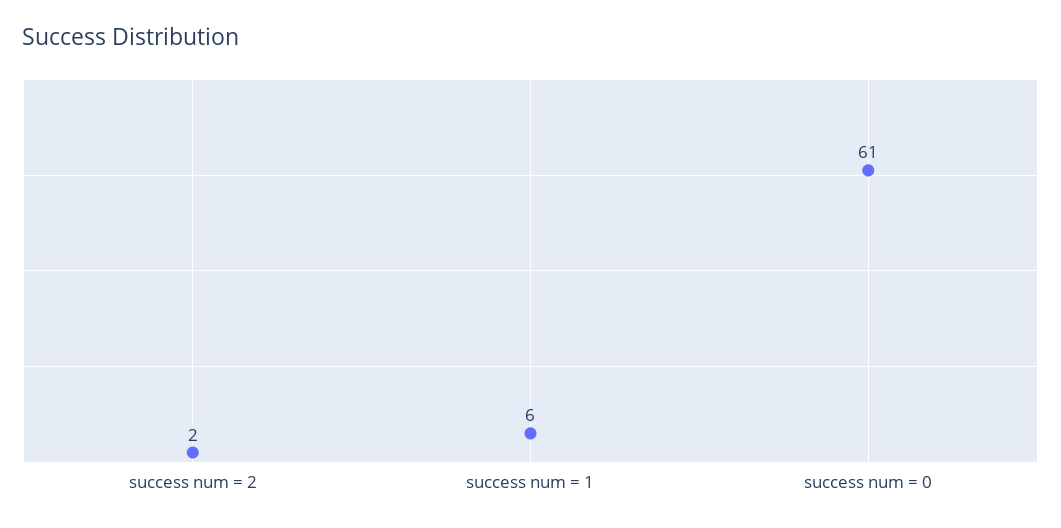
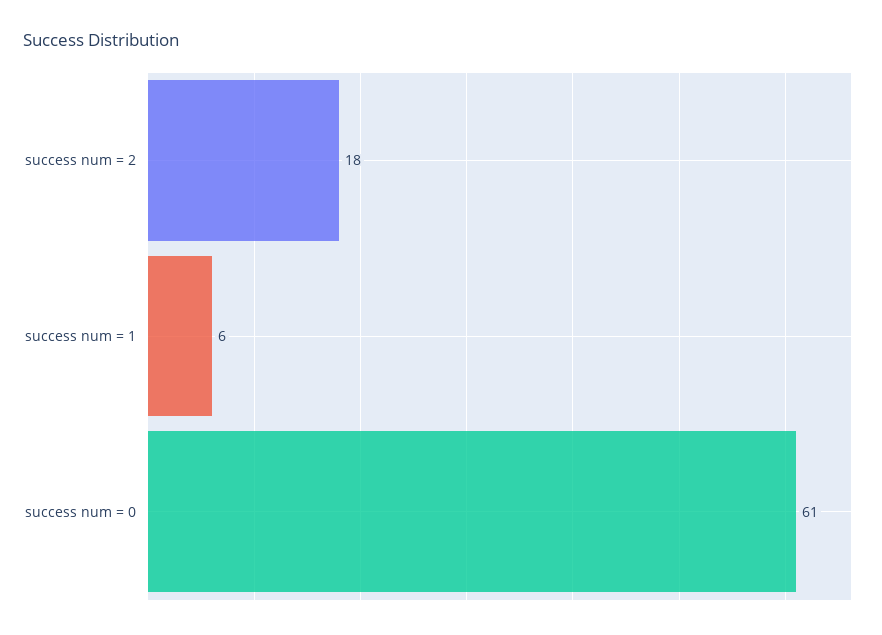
success num = 2: 2 -> 18

